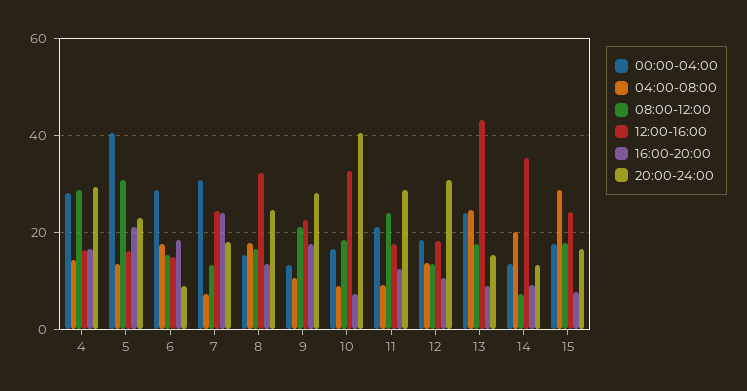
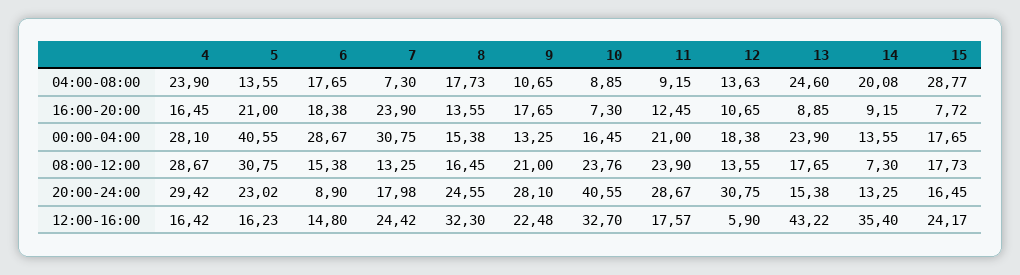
04:00-08:00, 4: 14 -> 23.9
08:00-12:00, 10: 18 -> 23.76
12:00-16:00, 12: 18 -> 5.9

